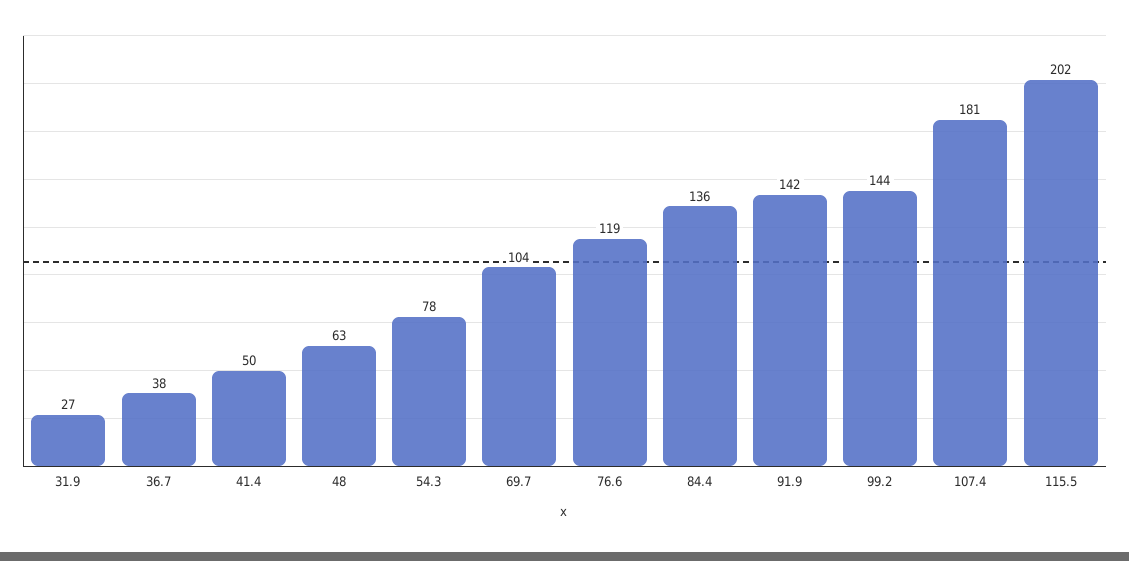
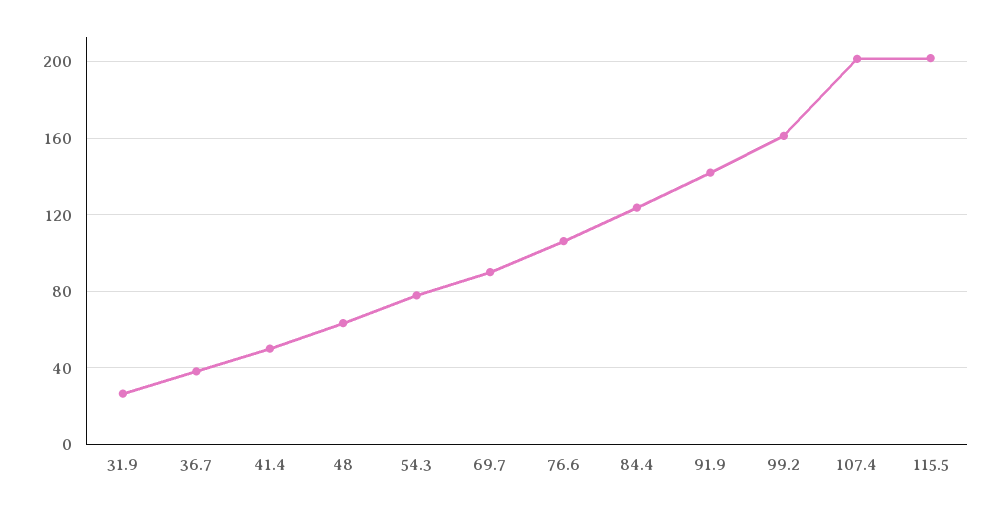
69.7: 104 -> 90
76.6: 119 -> 105
84.4: 136 -> 125
99.2: 144 -> 160
107.4: 181 -> 200

